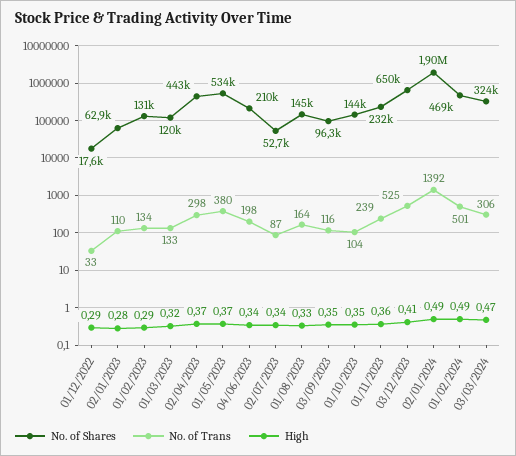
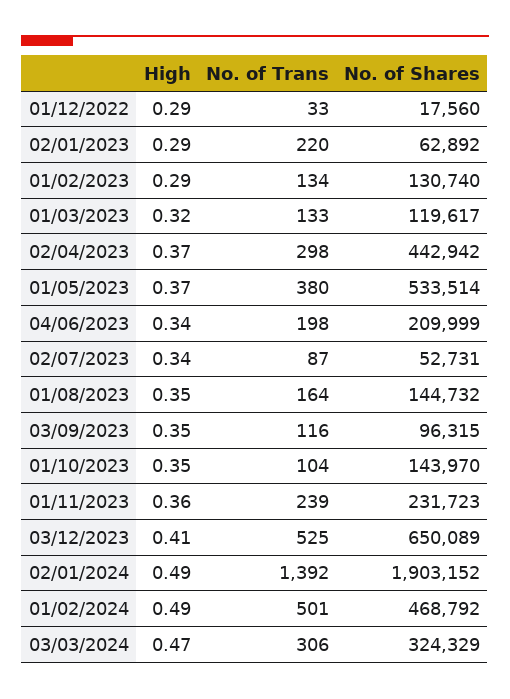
No. of Trans, 02/01/2023: 110 -> 220
High, 02/01/2023: 0.28 -> 0.29
High, 01/08/2023: 0.33 -> 0.35

